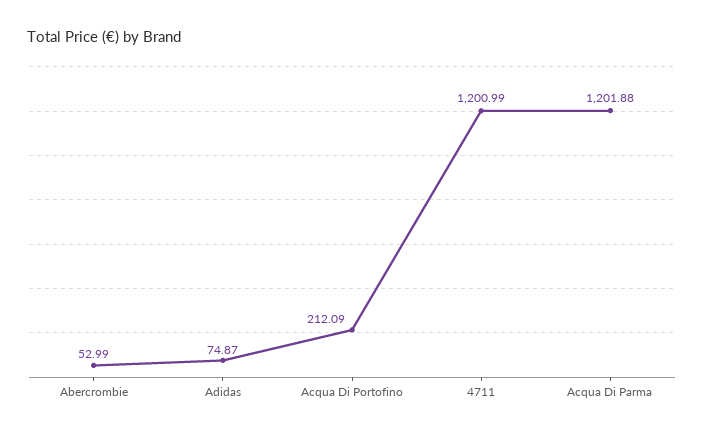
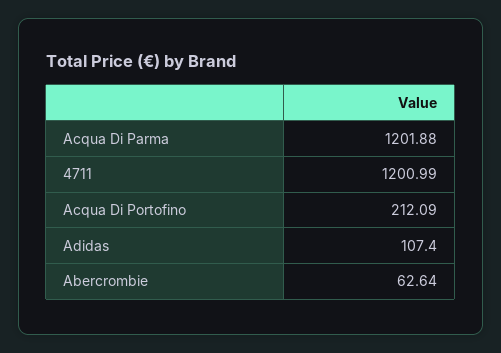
Abercrombie: 52.99 -> 62.64
Adidas: 74.87 -> 107.4

